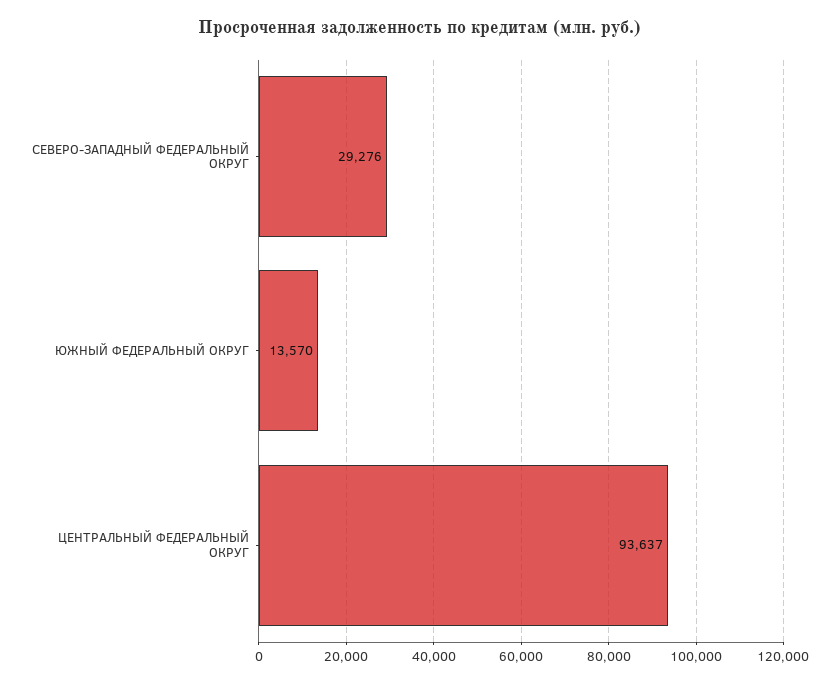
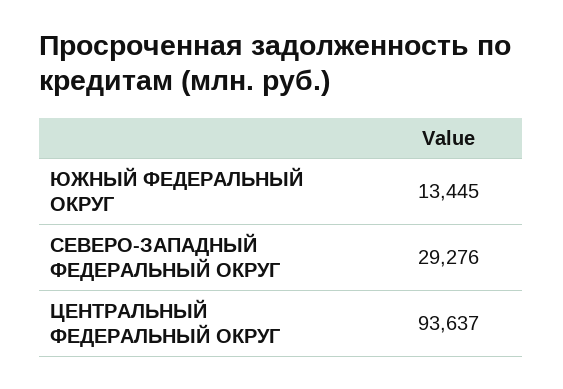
ЮЖНЫЙ ФЕДЕРАЛЬНЫЙ ОКРУГ: 13570 -> 13445

